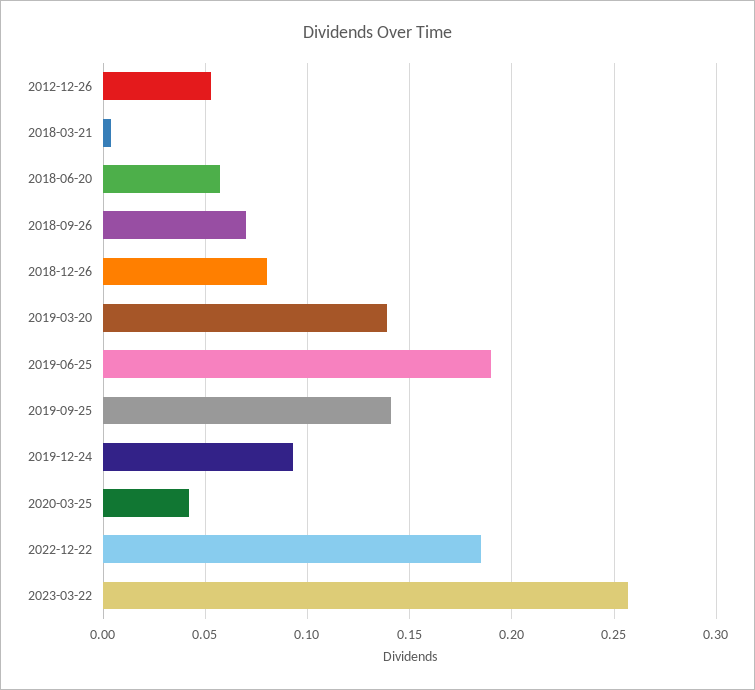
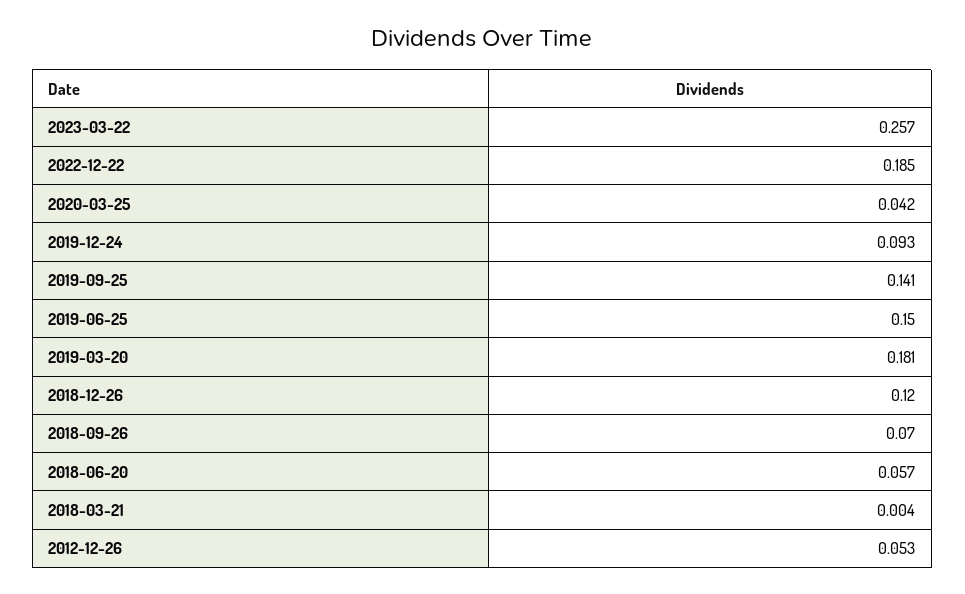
2018-12-26: 0.08 -> 0.12
2019-03-20: 0.14 -> 0.181
2019-06-25: 0.19 -> 0.15

